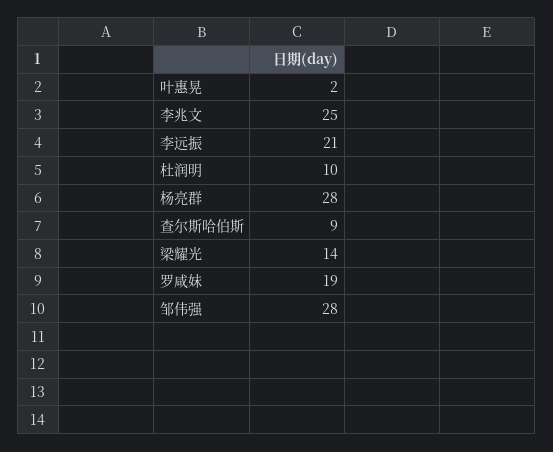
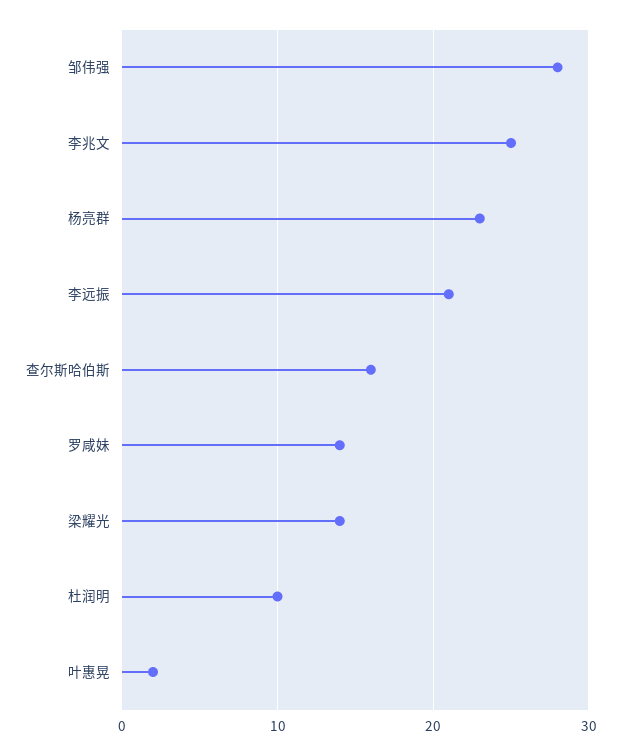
杨亮群: 28 -> 23
查尔斯哈伯斯: 9 -> 16
罗咸妹: 19 -> 14

